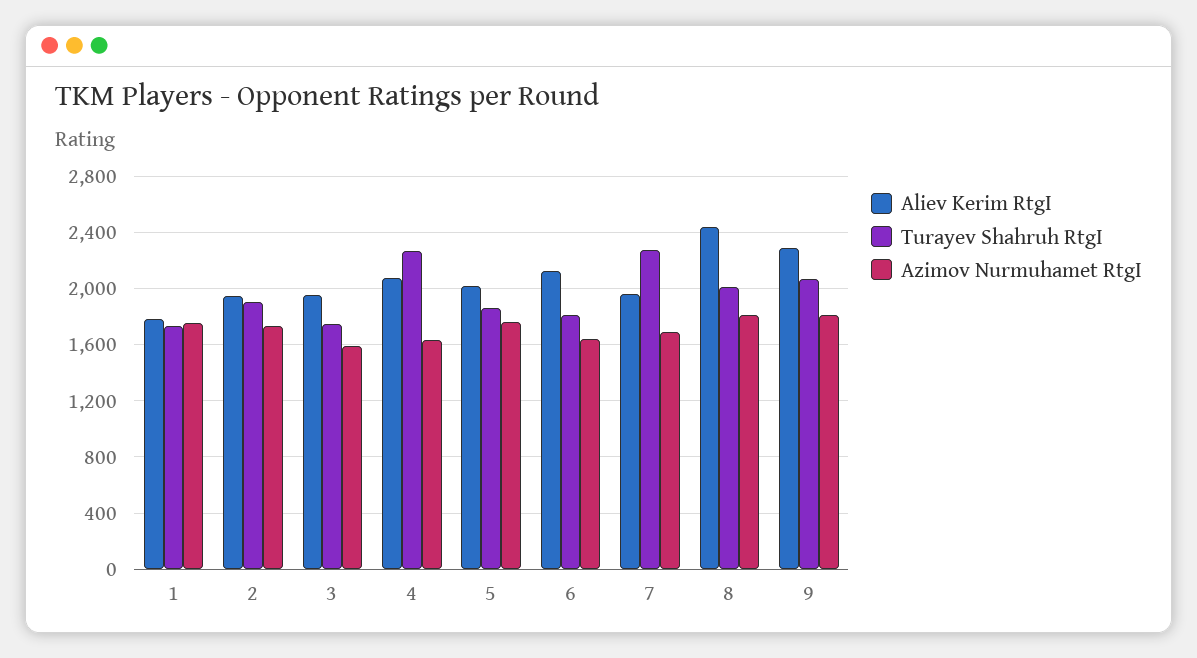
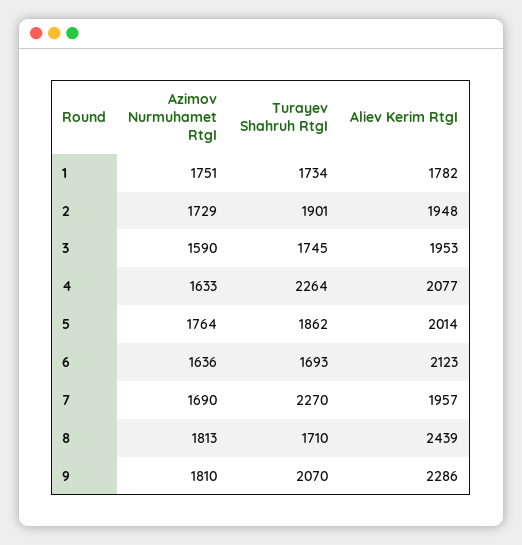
Turayev Shahruh RtgI, 6: 1800 -> 1693
Turayev Shahruh RtgI, 8: 2000 -> 1710

